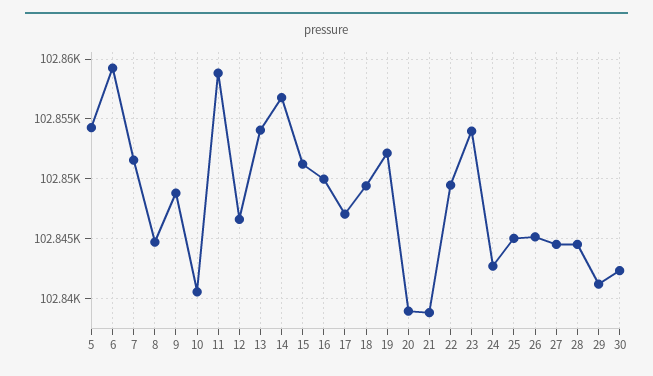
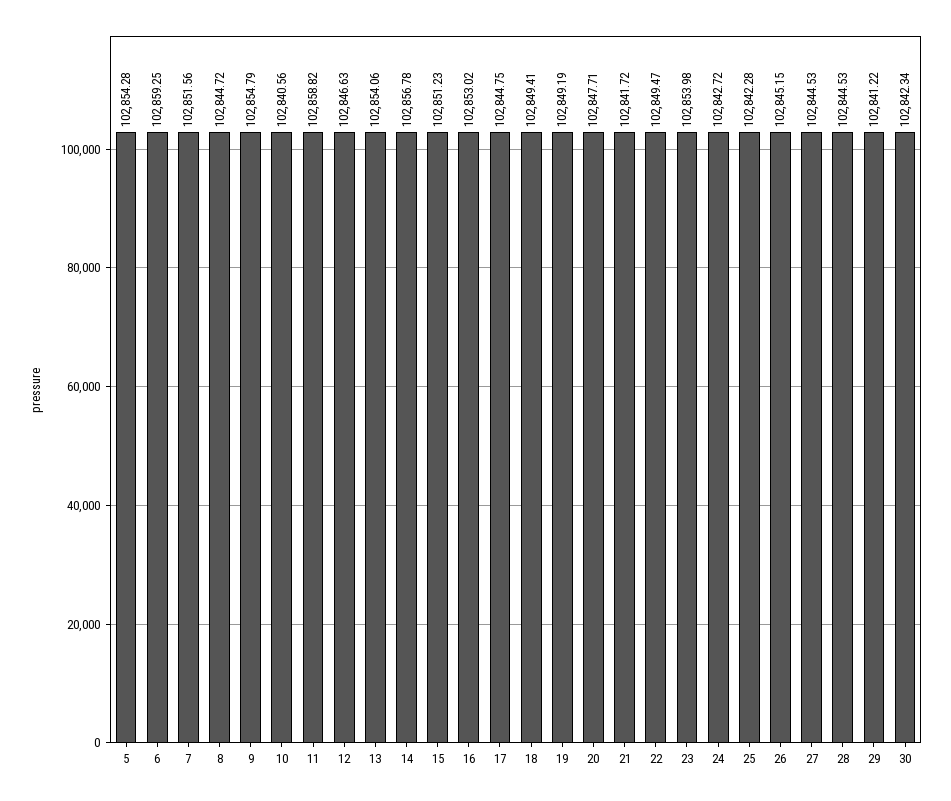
9: 102849 -> 102854.79
16: 102850 -> 102853.02
17: 102847 -> 102844.75
19: 102852 -> 102849.19
20: 102839 -> 102847.71
21: 102839 -> 102841.72
25: 102845 -> 102842.28

